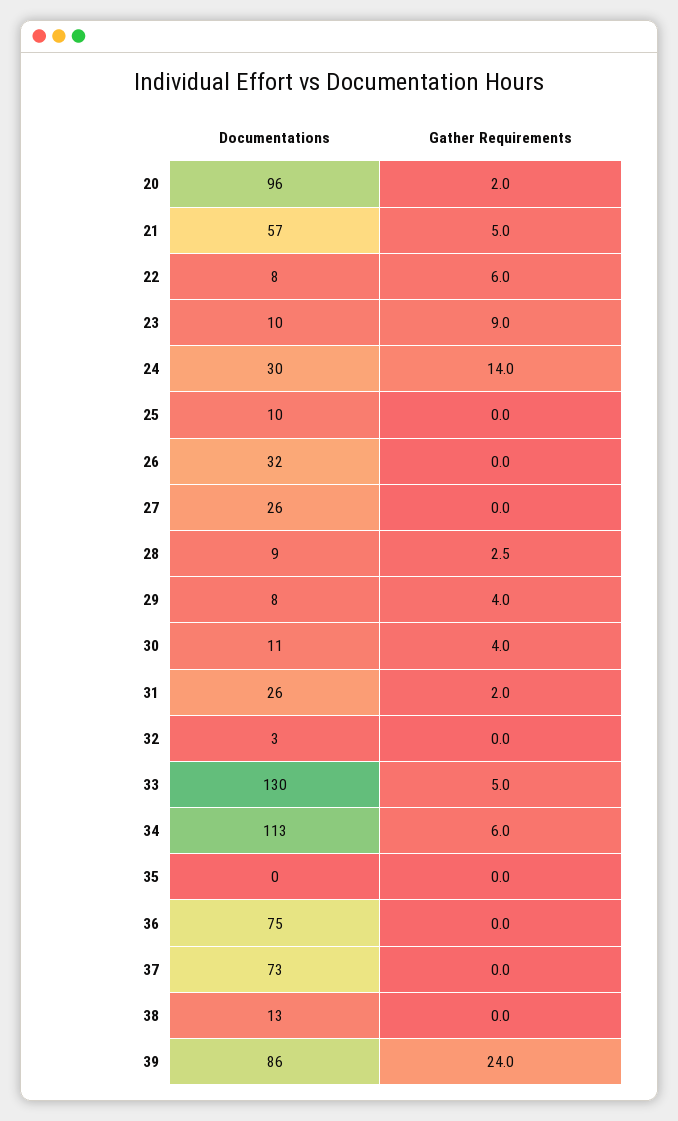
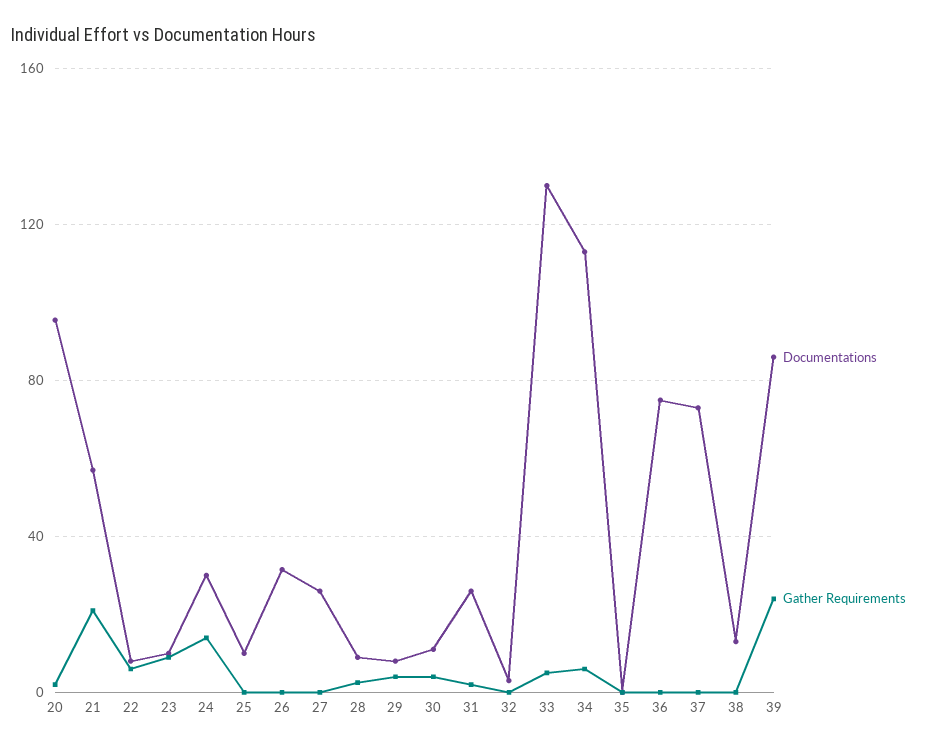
Gather Requirements, 21: 5 -> 20

